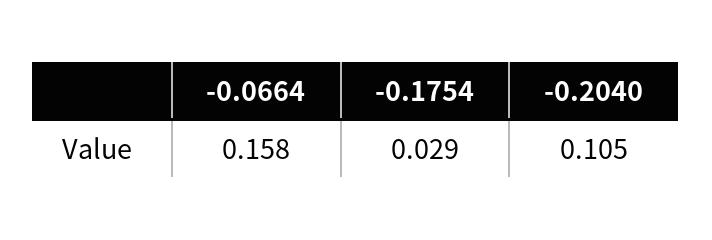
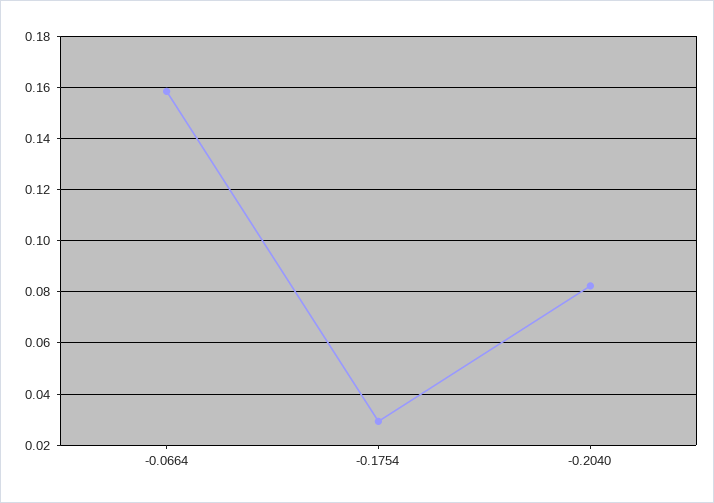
-0.2040: 0.105 -> 0.0825

